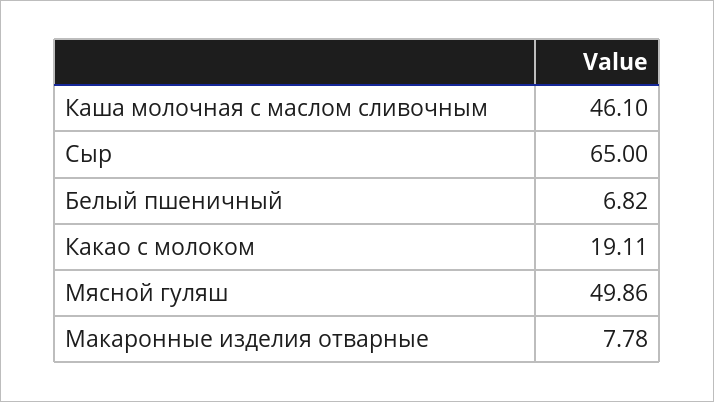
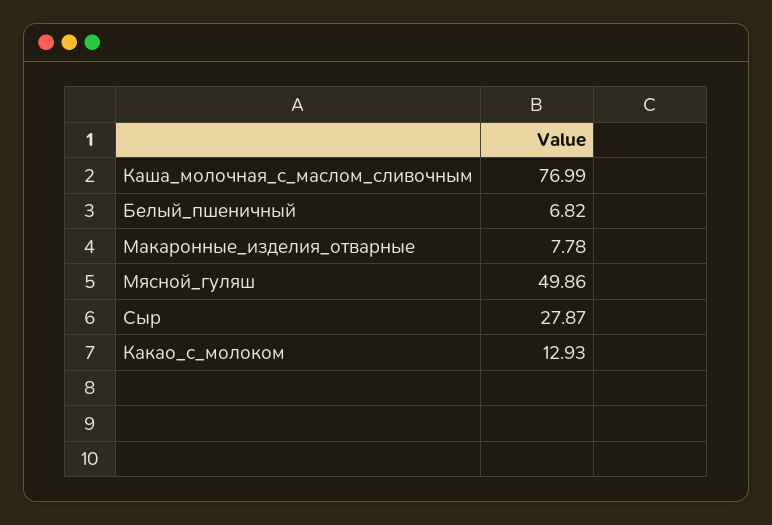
Каша молочная с маслом сливочным: 46.1 -> 76.99
Сыр: 65 -> 27.87
Какао с молоком: 19.11 -> 12.93

